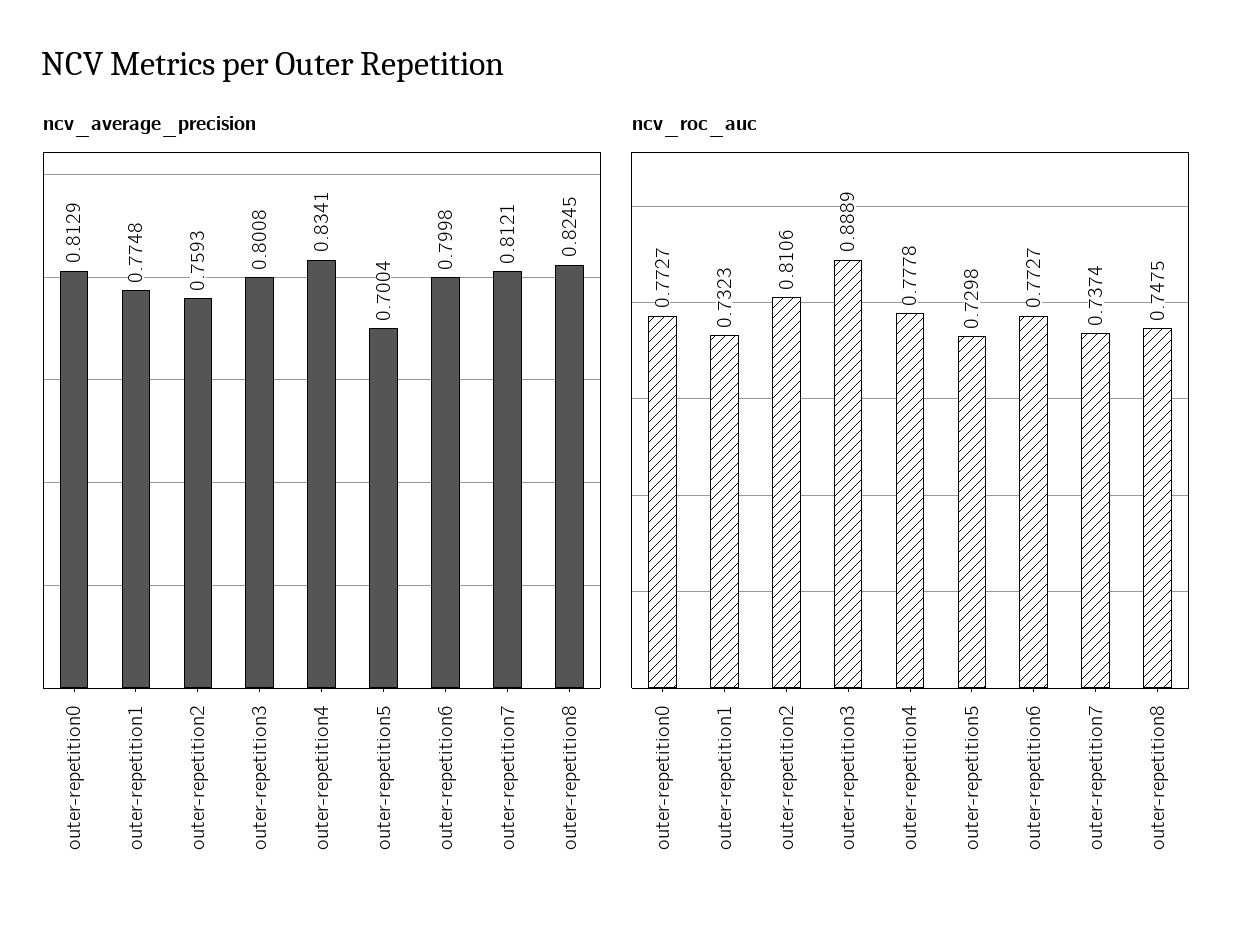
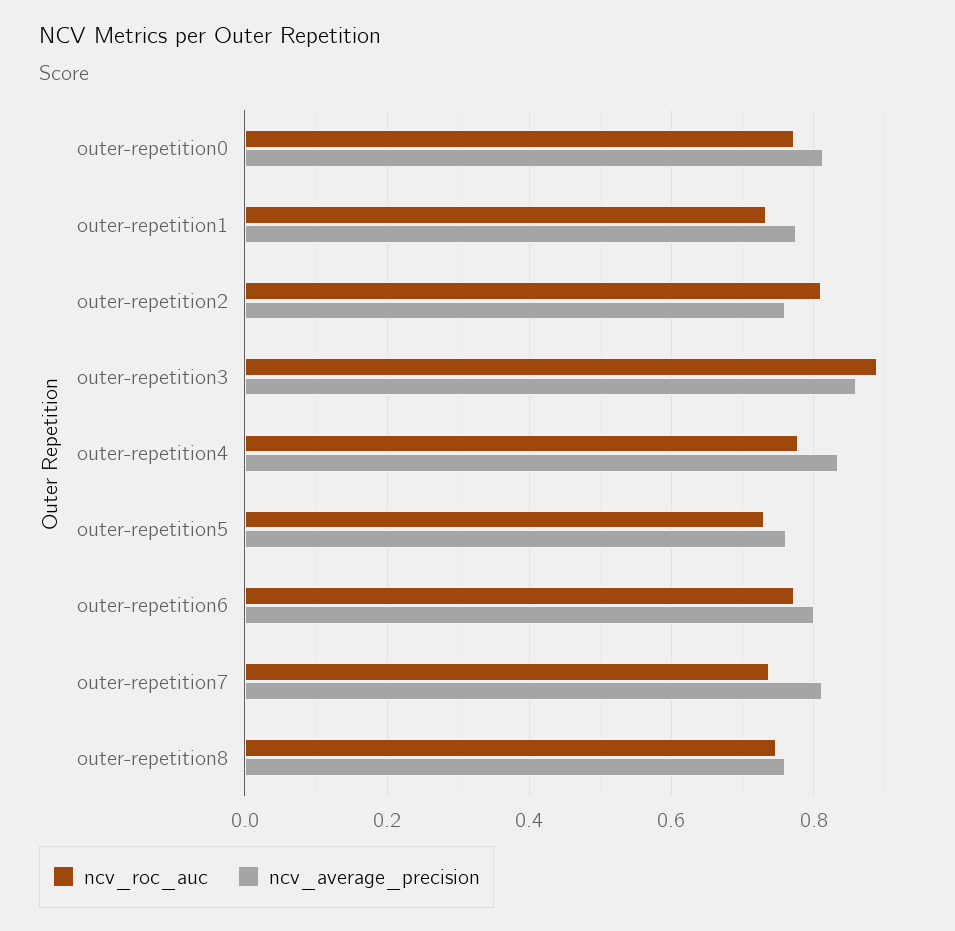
ncv_average_precision, outer-repetition3: 0.8008 -> 0.86
ncv_average_precision, outer-repetition5: 0.7004 -> 0.76
ncv_average_precision, outer-repetition8: 0.8245 -> 0.76

